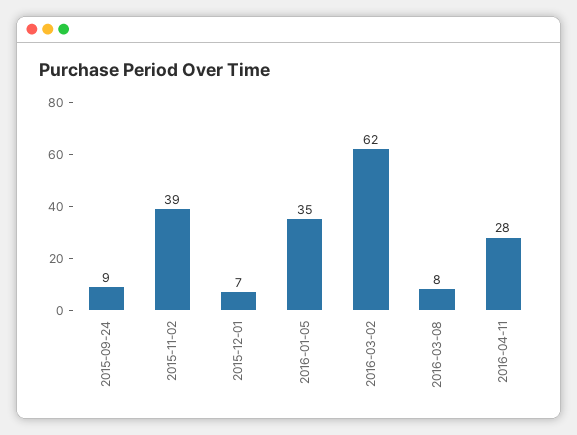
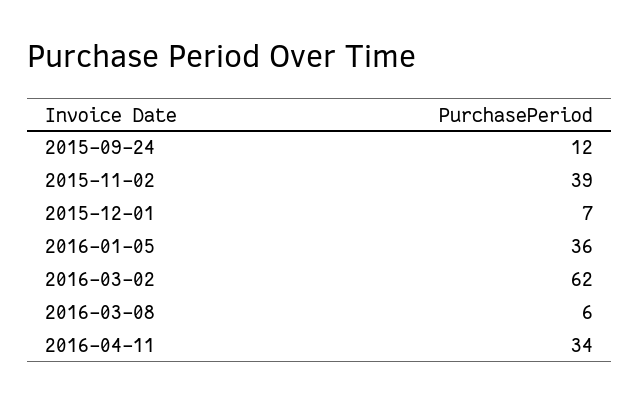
2015-09-24: 9 -> 12
2016-01-05: 35 -> 36
2016-03-08: 8 -> 6
2016-04-11: 28 -> 34

